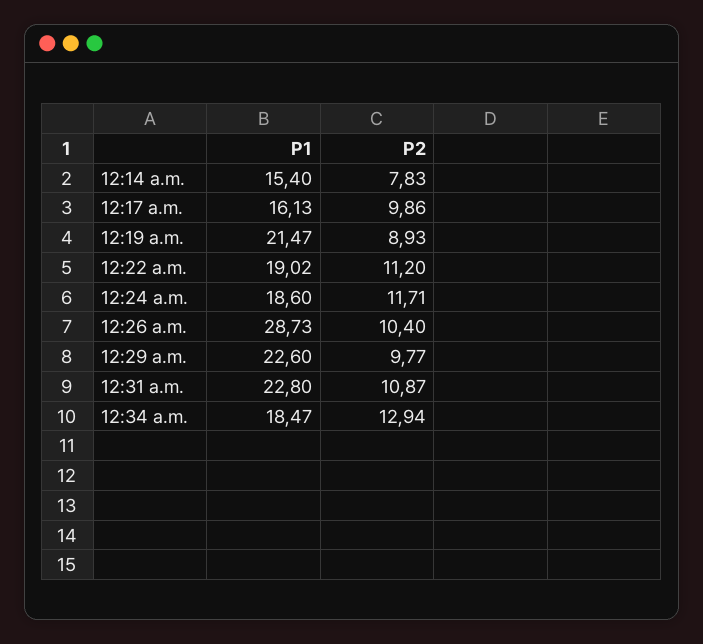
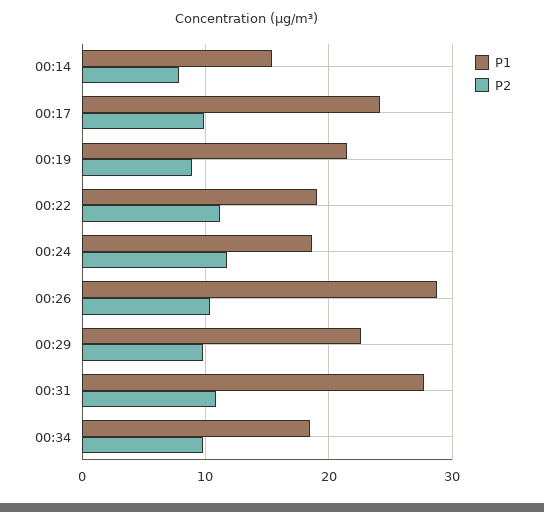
P1, 12:17 a.m.: 16.13 -> 24
P1, 12:31 a.m.: 22.8 -> 28
P2, 12:34 a.m.: 12.94 -> 10

